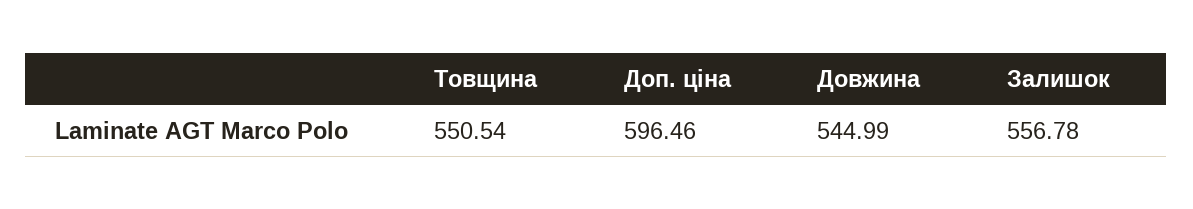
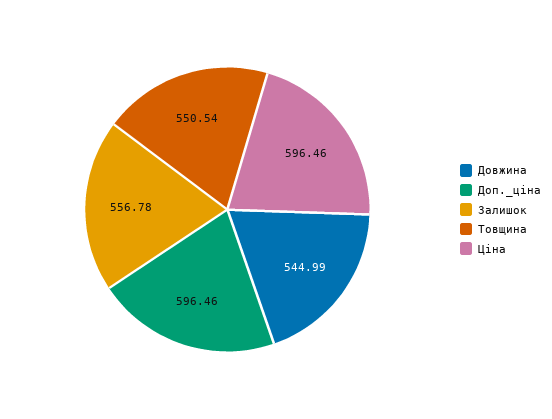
Ціна: none -> 596.46

